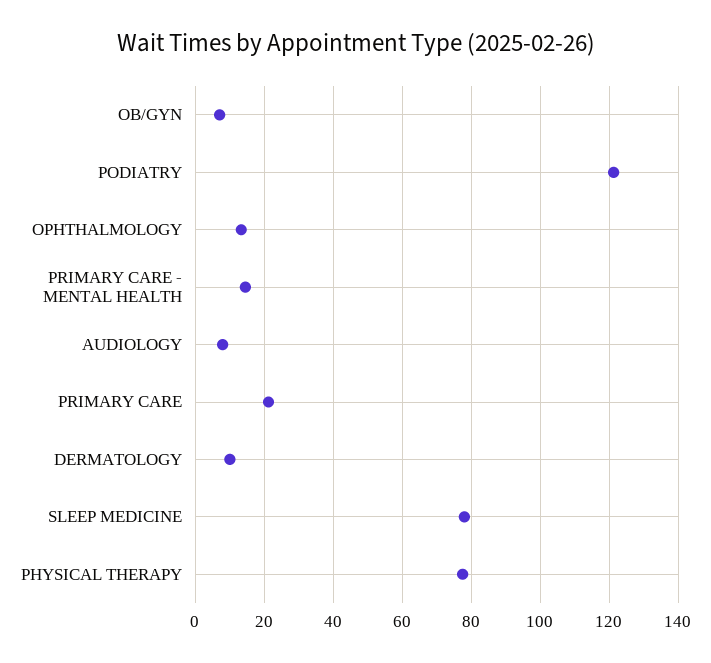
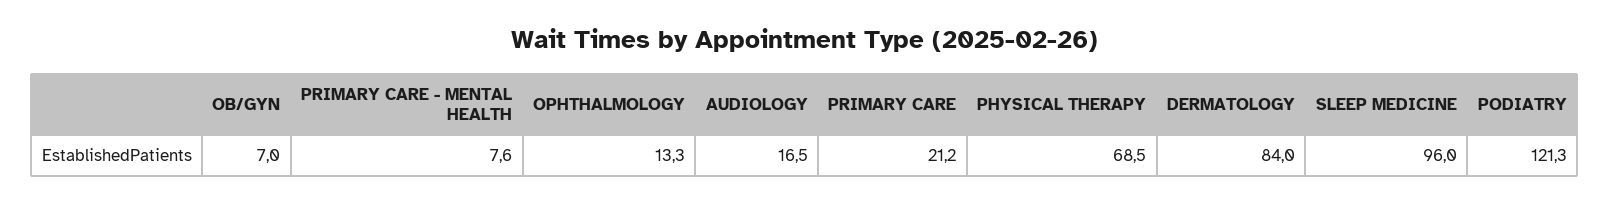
PRIMARY CARE - MENTAL HEALTH: 14 -> 7.6
AUDIOLOGY: 8 -> 16.5
DERMATOLOGY: 10 -> 84
SLEEP MEDICINE: 78 -> 96
PHYSICAL THERAPY: 78 -> 68.5

